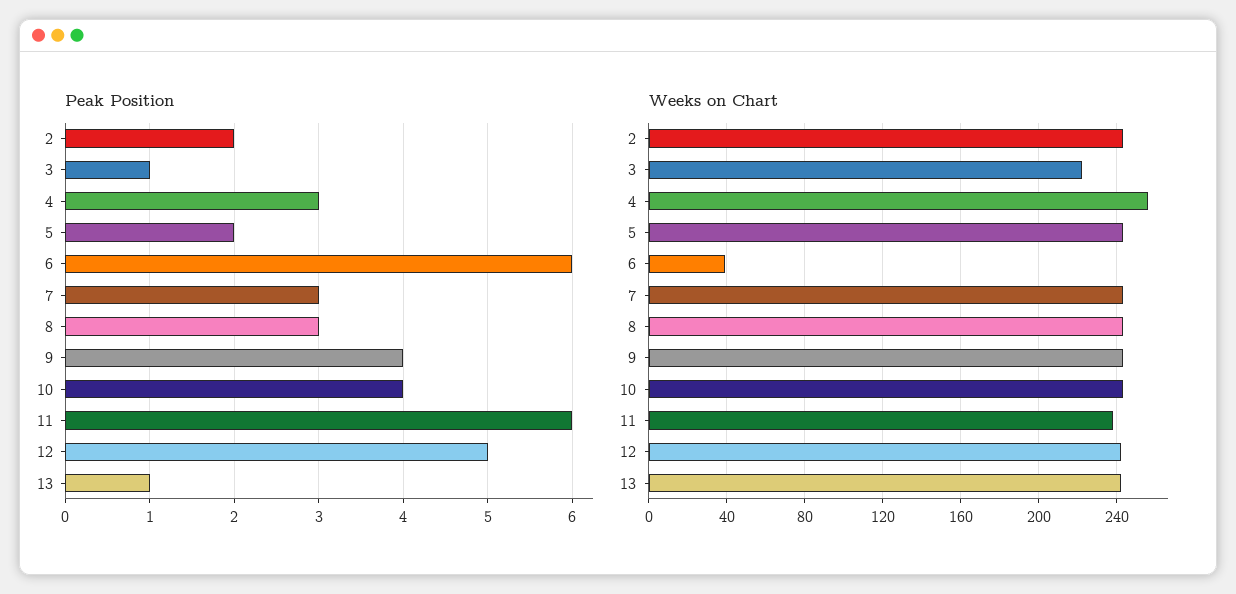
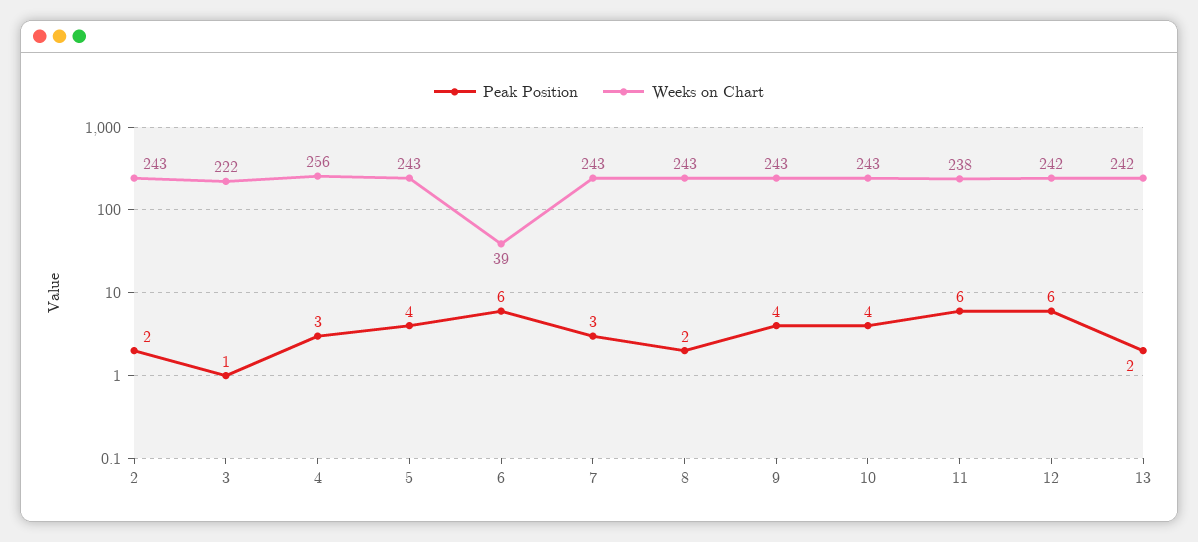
Peak Position, 5: 2 -> 4
Peak Position, 8: 3 -> 2
Peak Position, 12: 5 -> 6
Peak Position, 13: 1 -> 2

